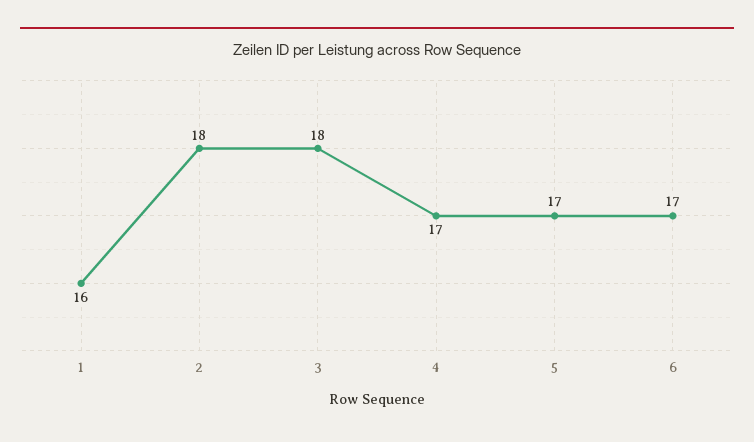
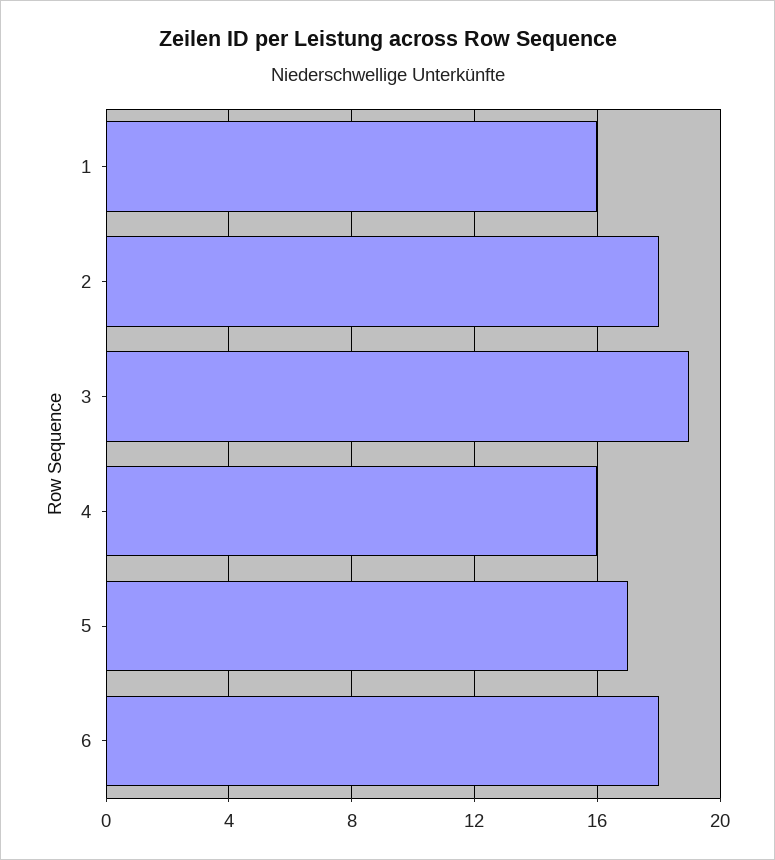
3: 18 -> 19
4: 17 -> 16
6: 17 -> 18

